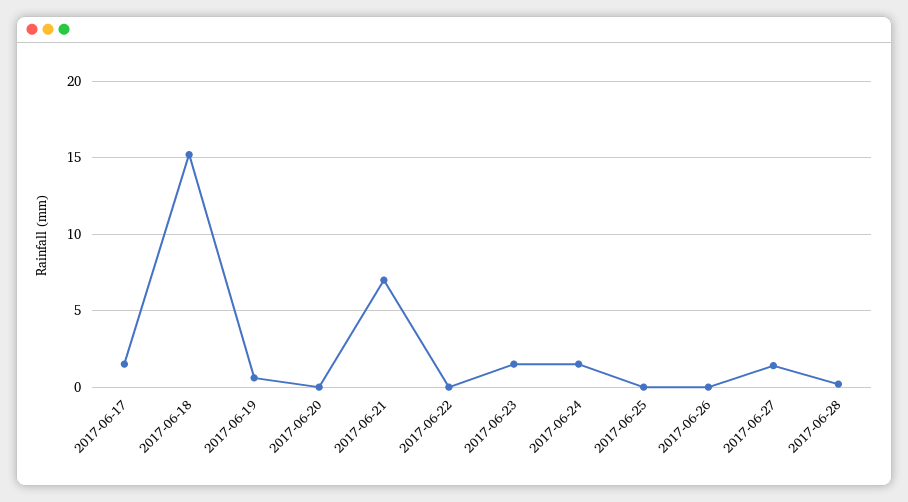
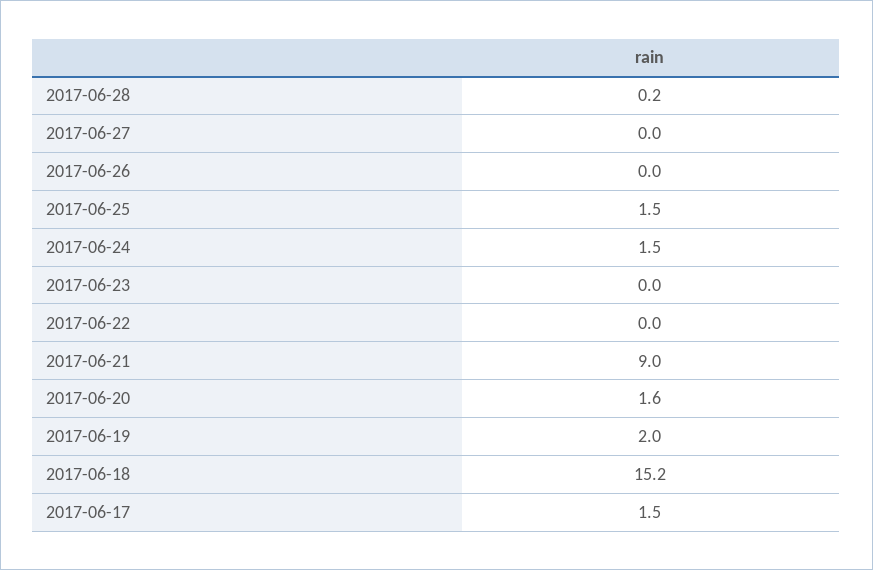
2017-06-19: 0.5 -> 2
2017-06-20: 0 -> 1.6
2017-06-21: 7 -> 9
2017-06-23: 1.5 -> 0
2017-06-25: 0 -> 1.5
2017-06-27: 1.5 -> 0

